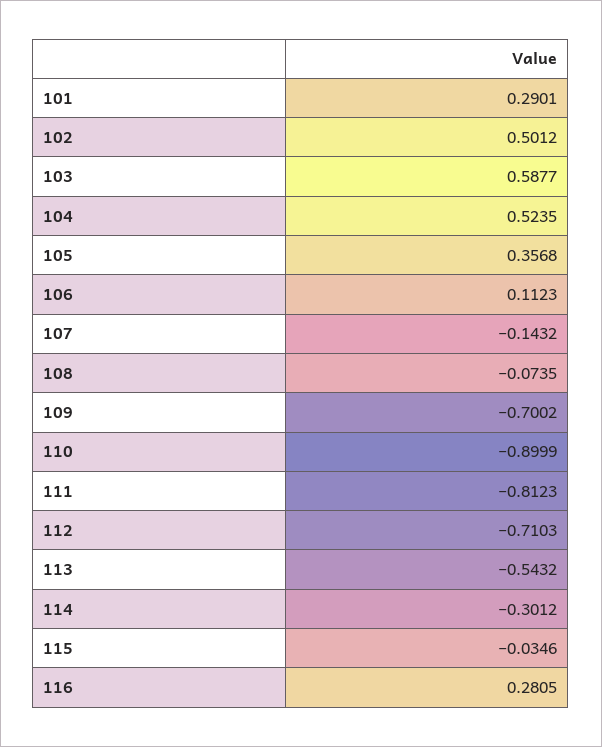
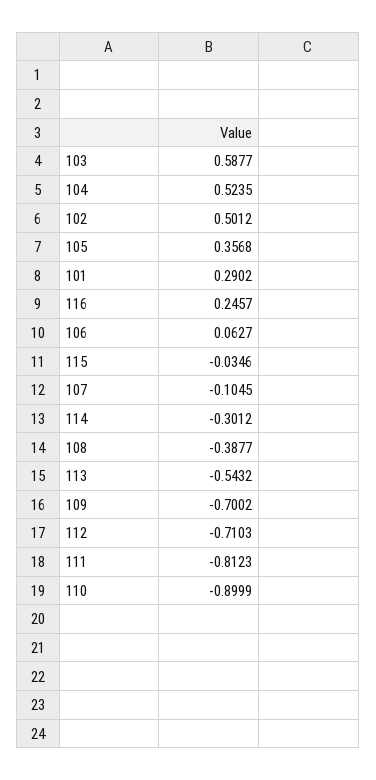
101: 0.2901 -> 0.2902
106: 0.1123 -> 0.0627
107: -0.1432 -> -0.1045
108: -0.0735 -> -0.3877
116: 0.2805 -> 0.2457

